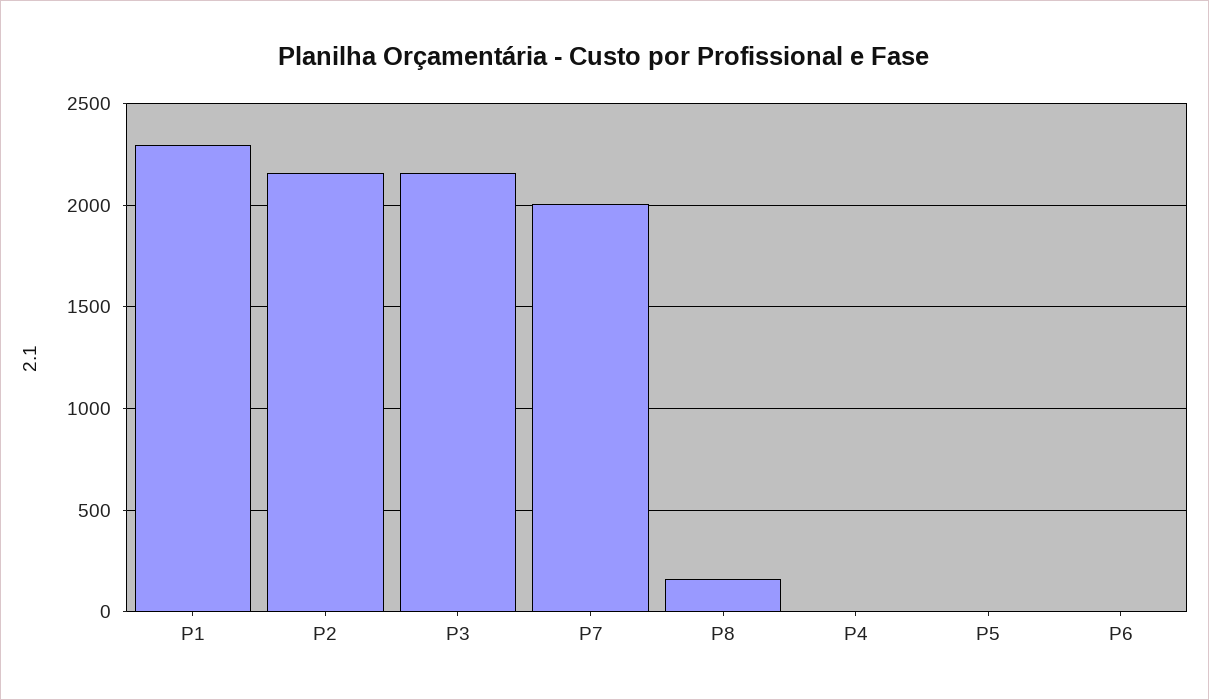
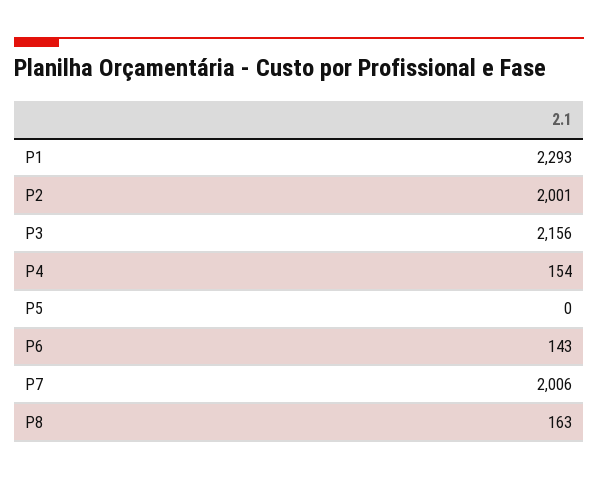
P2: 2150 -> 2001
P4: 0 -> 154
P6: 0 -> 143

